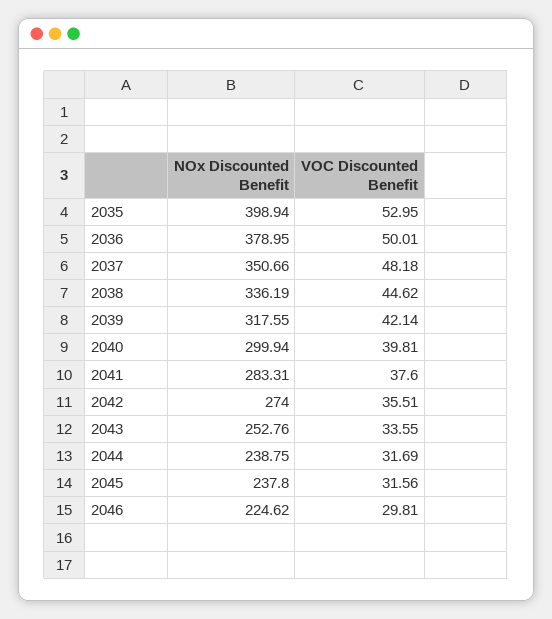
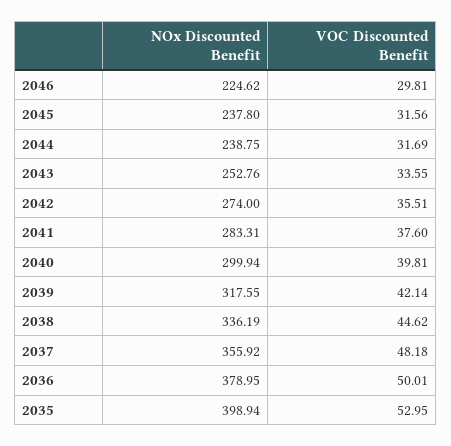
NOx Discounted Benefit, 2037: 350.66 -> 355.92

